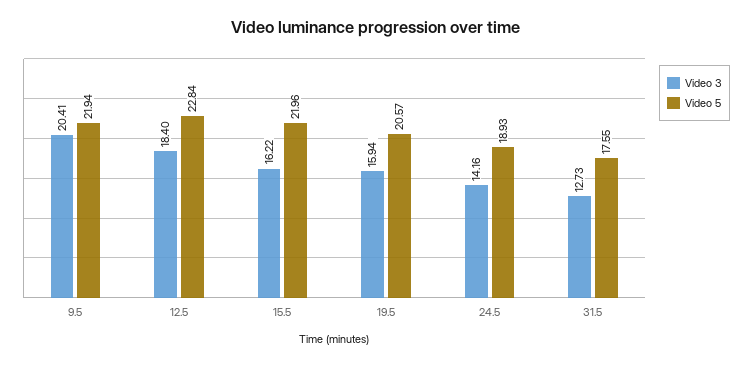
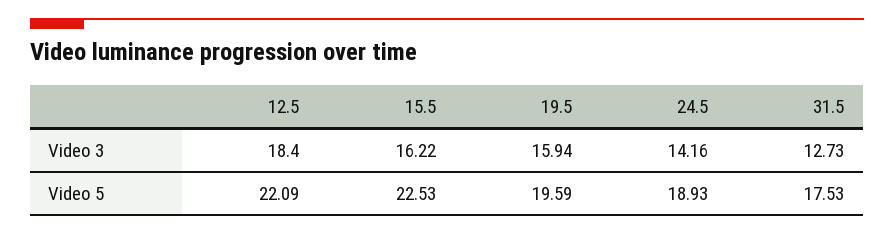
Video 3, 9.5: 20.41 -> none
Video 5, 9.5: 21.94 -> none
Video 5, 12.5: 22.84 -> 22.09
Video 5, 15.5: 21.96 -> 22.53
Video 5, 19.5: 20.57 -> 19.59
Video 5, 31.5: 17.55 -> 17.53

